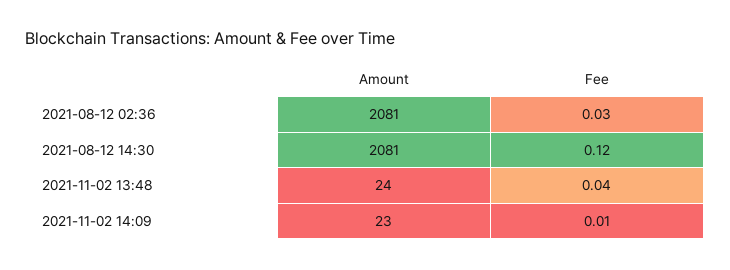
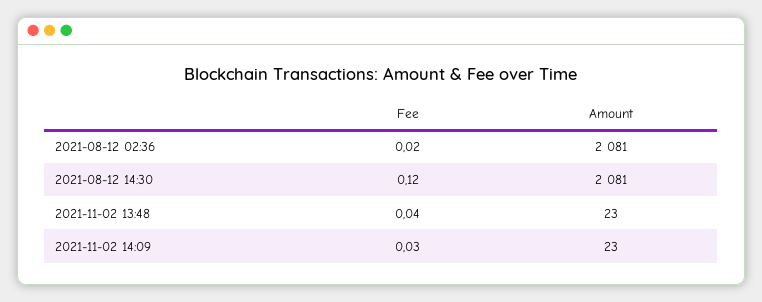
Fee, 2021-08-12 02:36: 0.03 -> 0.02
Amount, 2021-11-02 13:48: 24 -> 23
Fee, 2021-11-02 14:09: 0.01 -> 0.03

